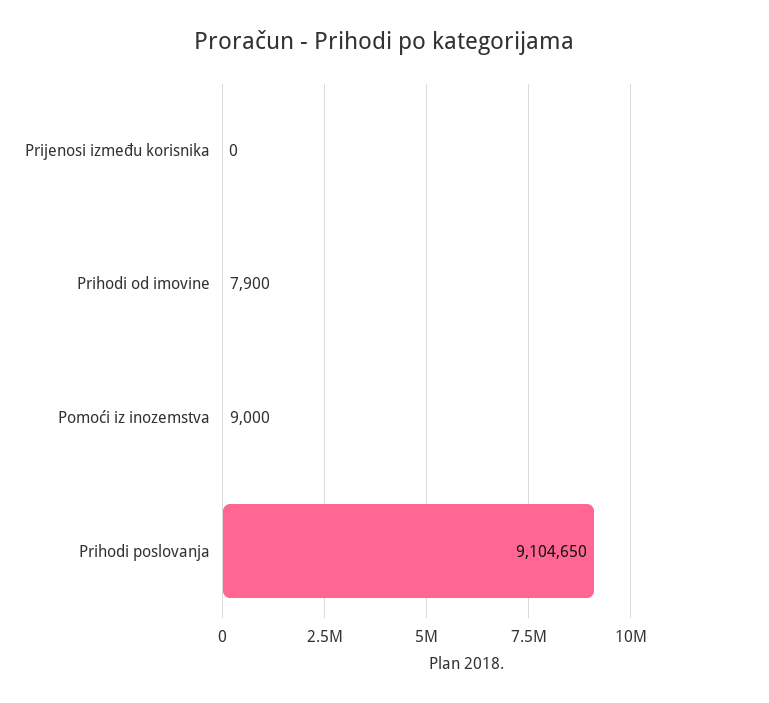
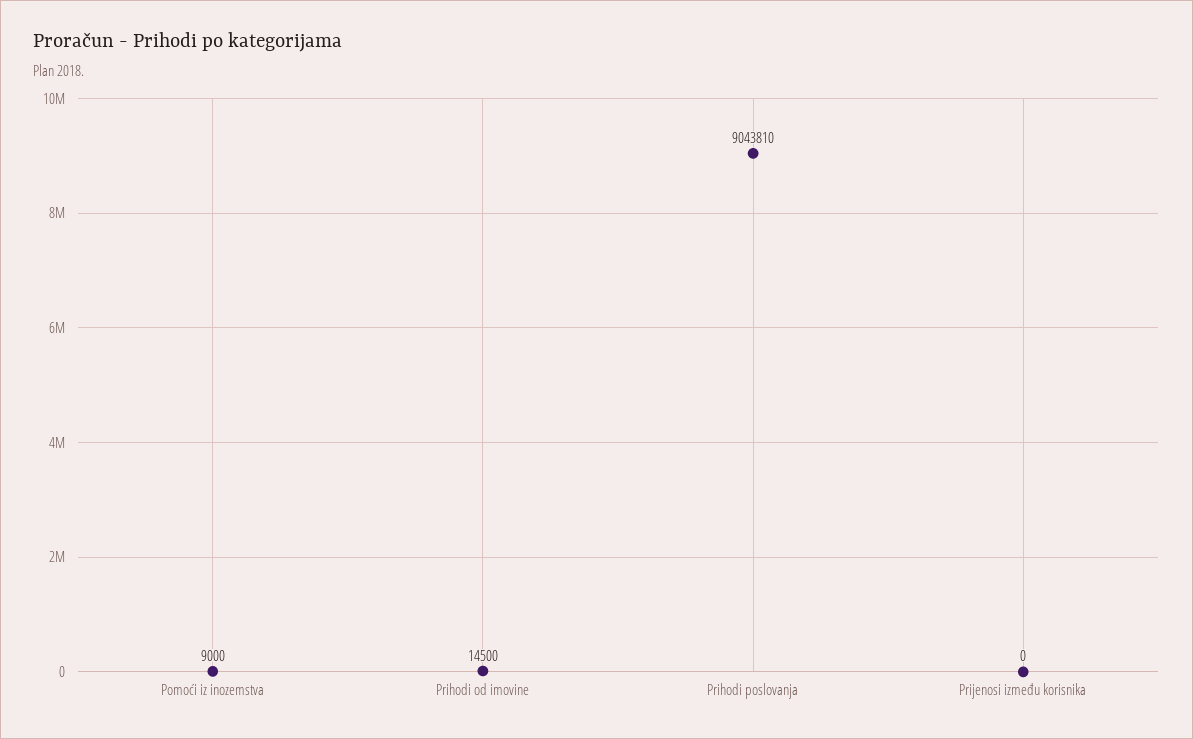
Prihodi od imovine: 7900 -> 14500
Prihodi poslovanja: 9104650 -> 9043810

